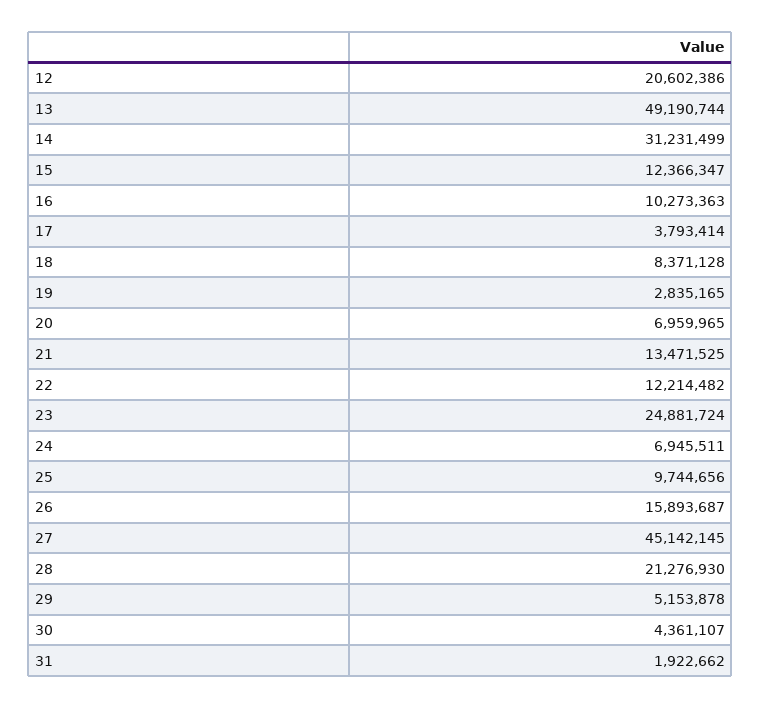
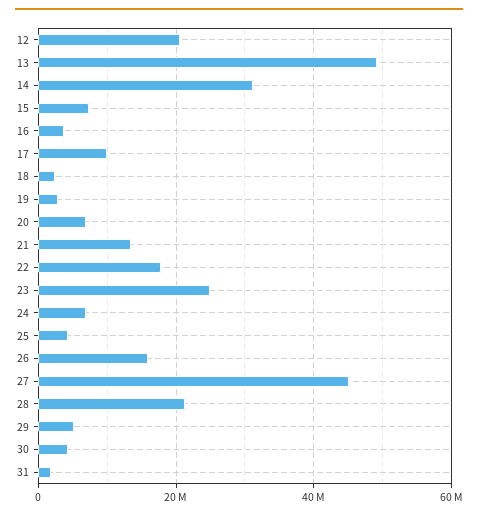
15: 12366347 -> 8000000
16: 10273363 -> 4000000
17: 3793414 -> 10000000
18: 8371128 -> 2000000
22: 12214482 -> 18000000
25: 9744656 -> 4000000

